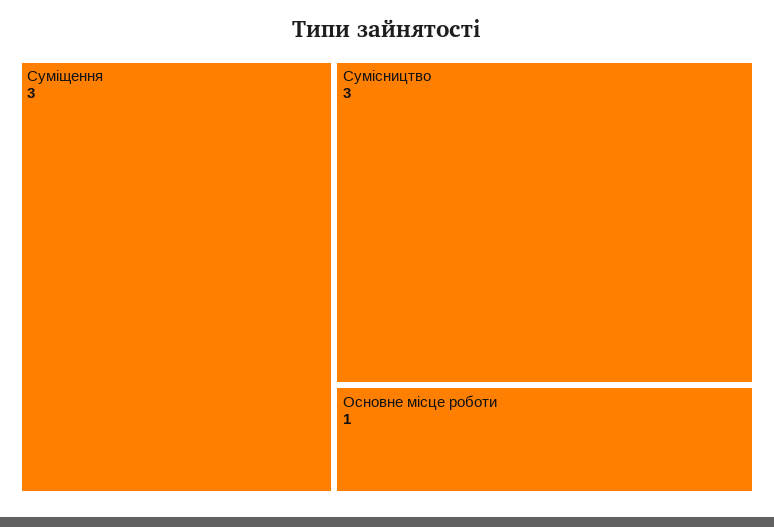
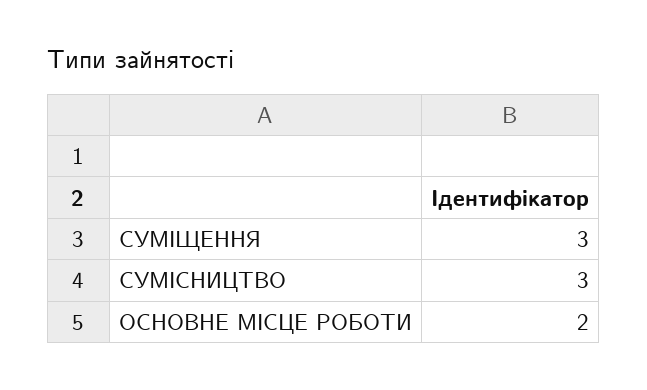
Основне місце роботи: 1 -> 2

